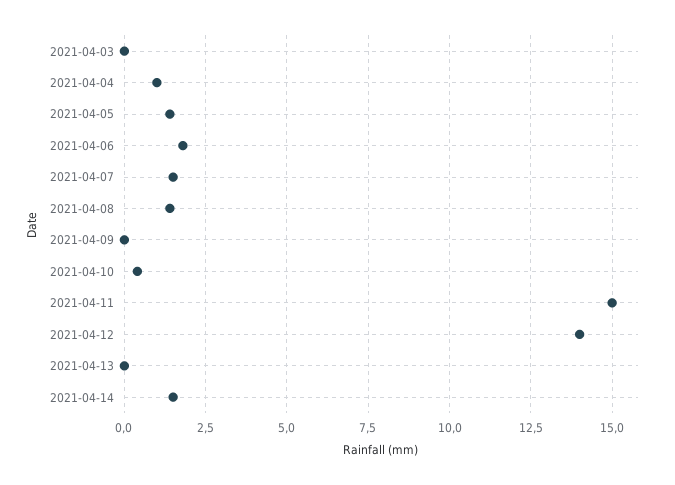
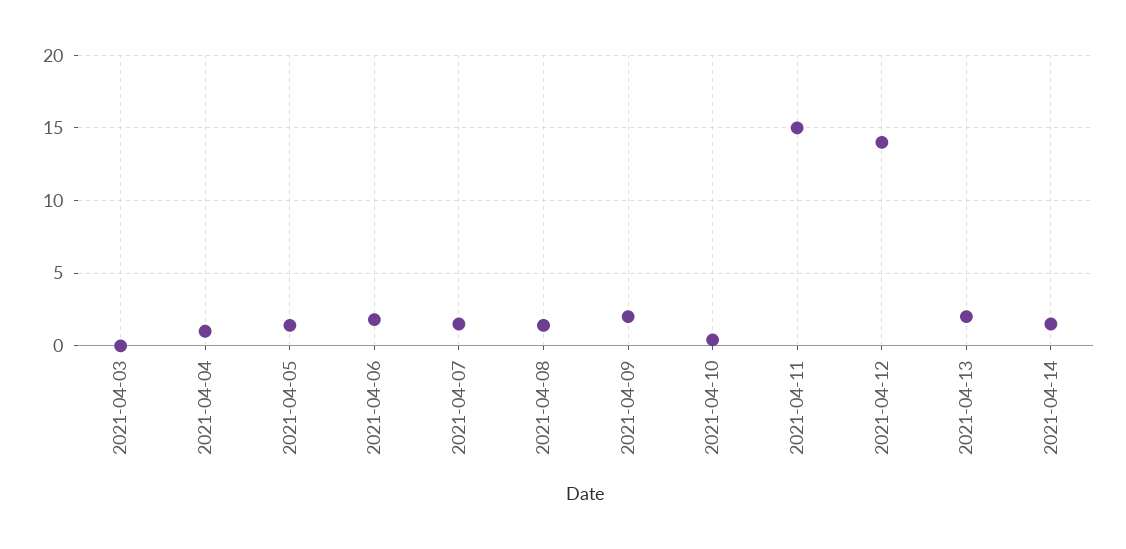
2021-04-09: 0 -> 2
2021-04-13: 0 -> 2

